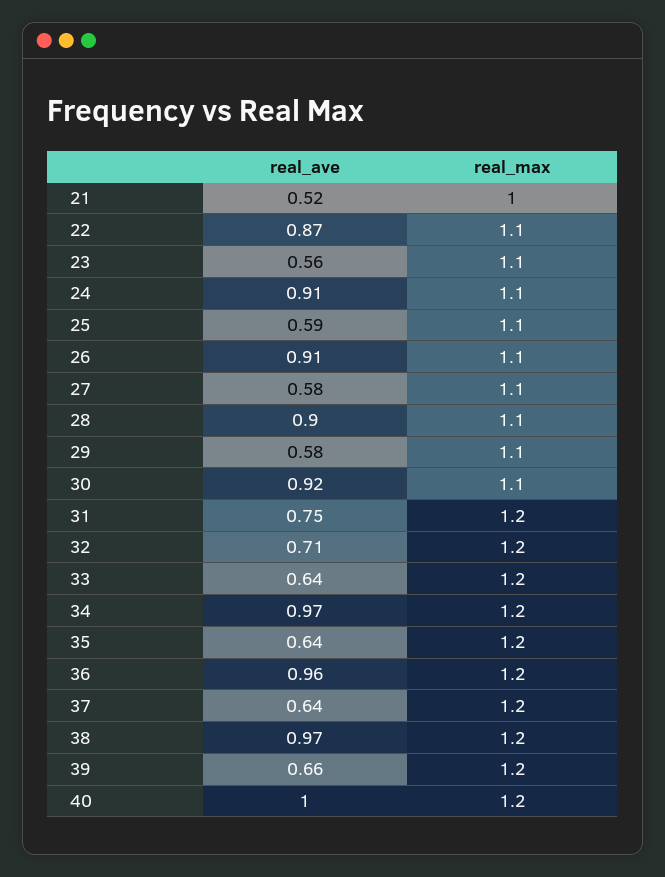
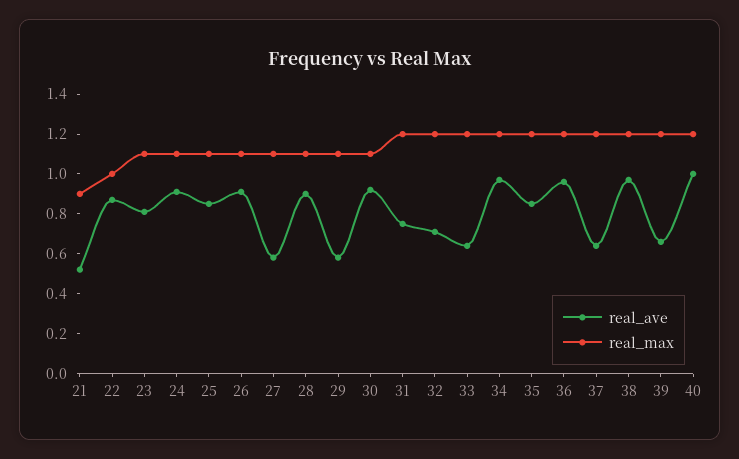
real_max, 21: 1 -> 0.9
real_max, 22: 1.1 -> 1
real_ave, 23: 0.56 -> 0.8
real_ave, 25: 0.59 -> 0.85
real_ave, 35: 0.64 -> 0.85

